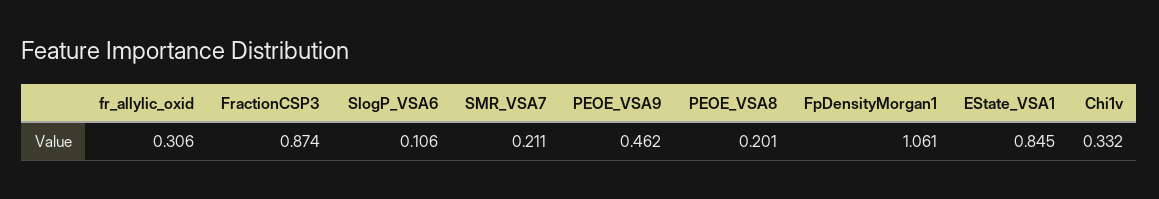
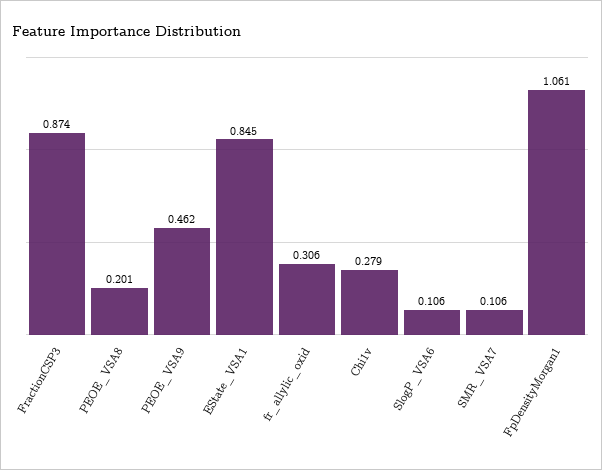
SMR_VSA7: 0.211 -> 0.106
Chi1v: 0.332 -> 0.279

